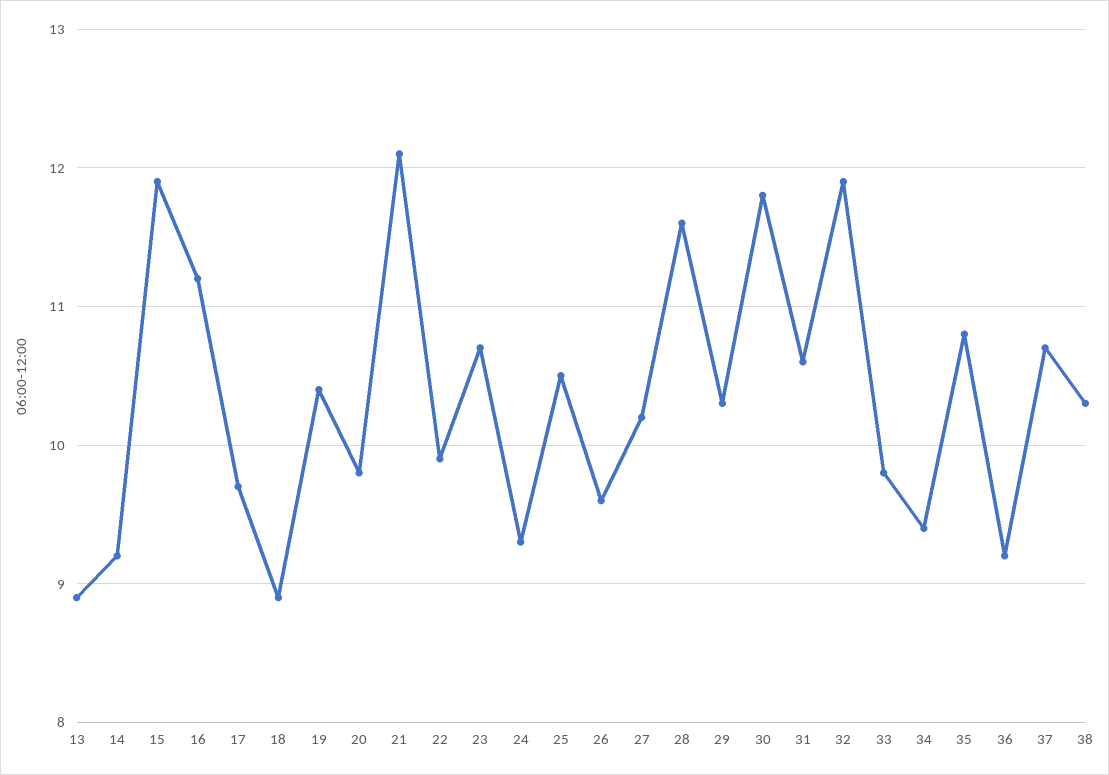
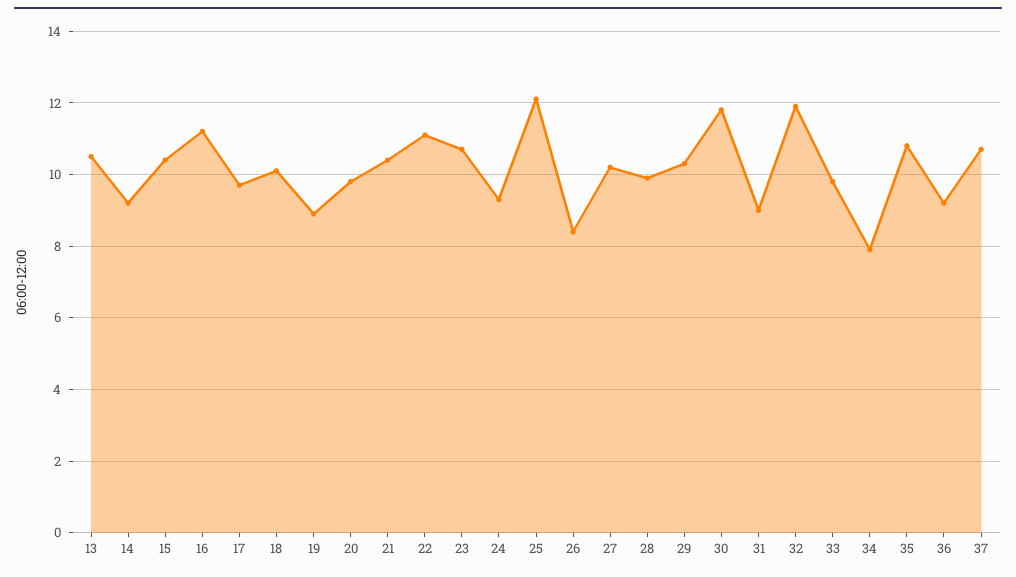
13: 8.9 -> 10.5
15: 11.9 -> 10.5
18: 8.9 -> 10
19: 10.4 -> 9
21: 12.1 -> 10.5
22: 9.9 -> 11
25: 10.5 -> 12
26: 9.6 -> 8.5
28: 11.6 -> 10
31: 10.6 -> 9
34: 9.4 -> 8
38: 10.3 -> none

